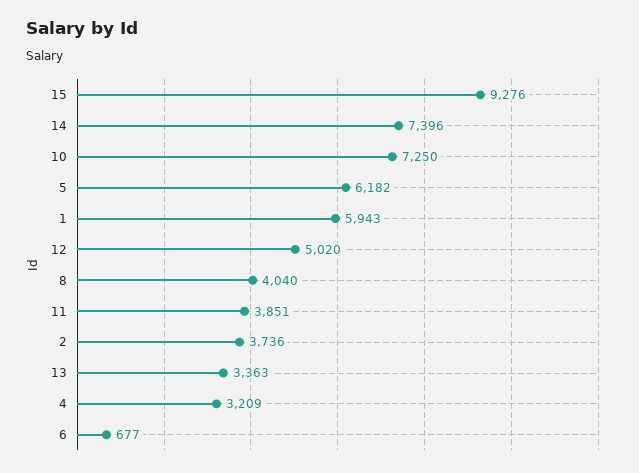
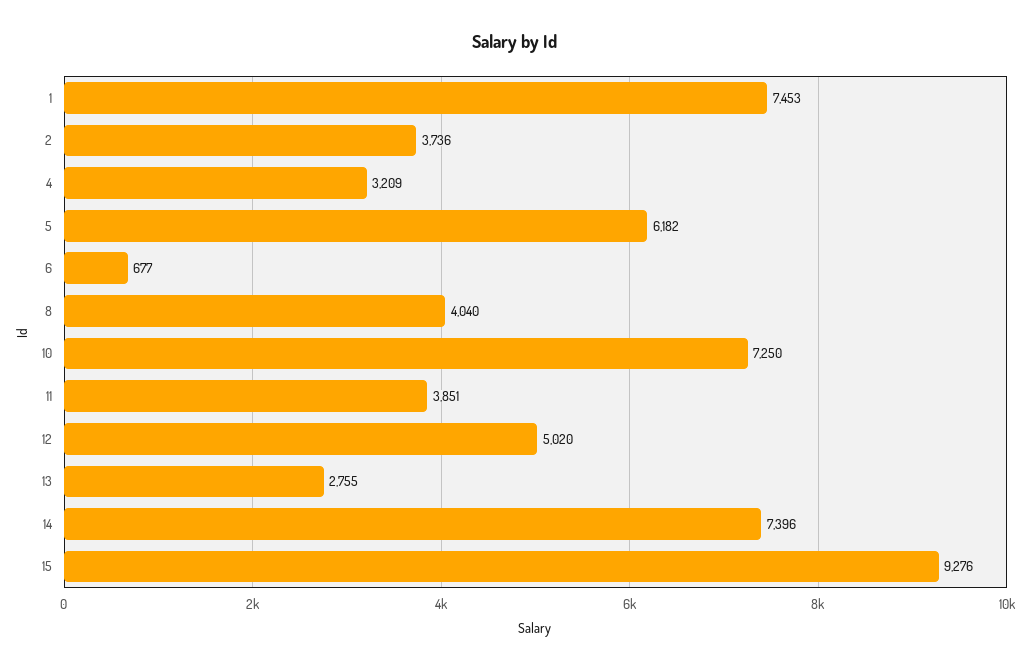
1: 5943 -> 7453
13: 3363 -> 2755

